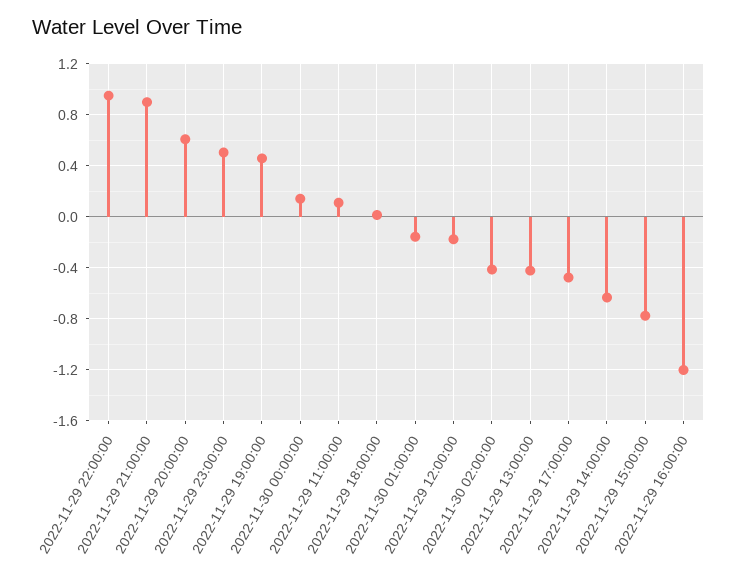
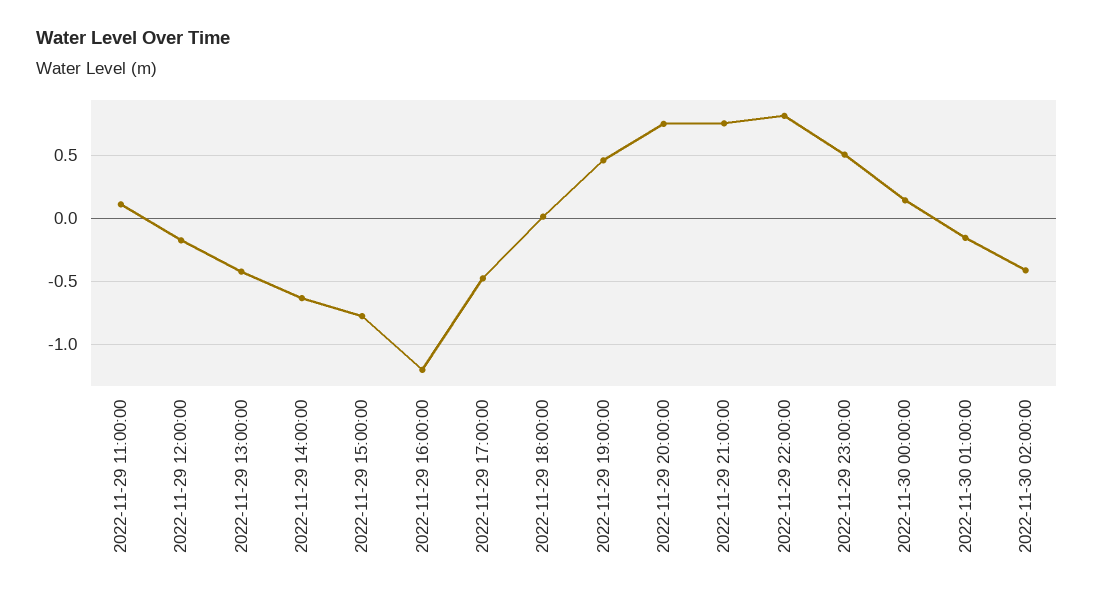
2022-11-29 22:00:00: 0.95 -> 0.8
2022-11-29 21:00:00: 0.9 -> 0.75
2022-11-29 20:00:00: 0.6 -> 0.75

